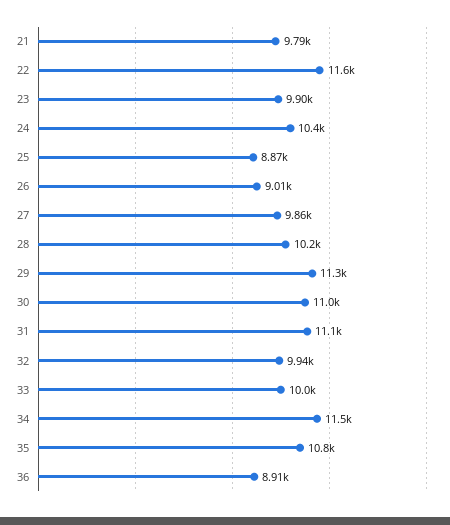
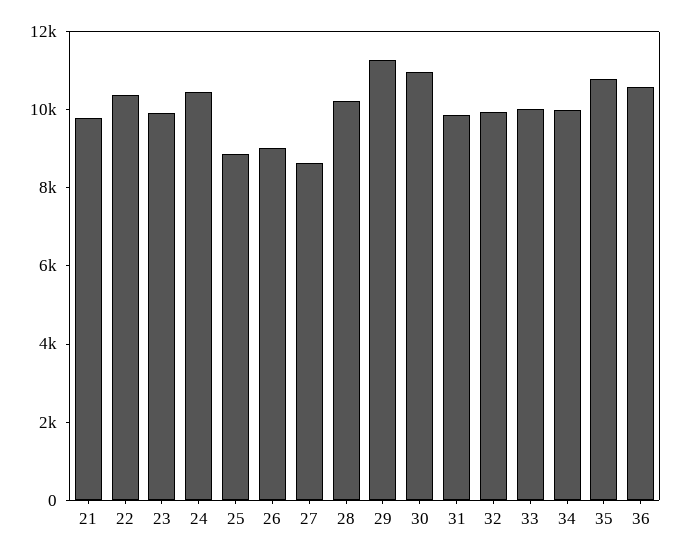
22: 11600 -> 10500
27: 9860 -> 8500
31: 11100 -> 10000
34: 11500 -> 10000
36: 8910 -> 10500

